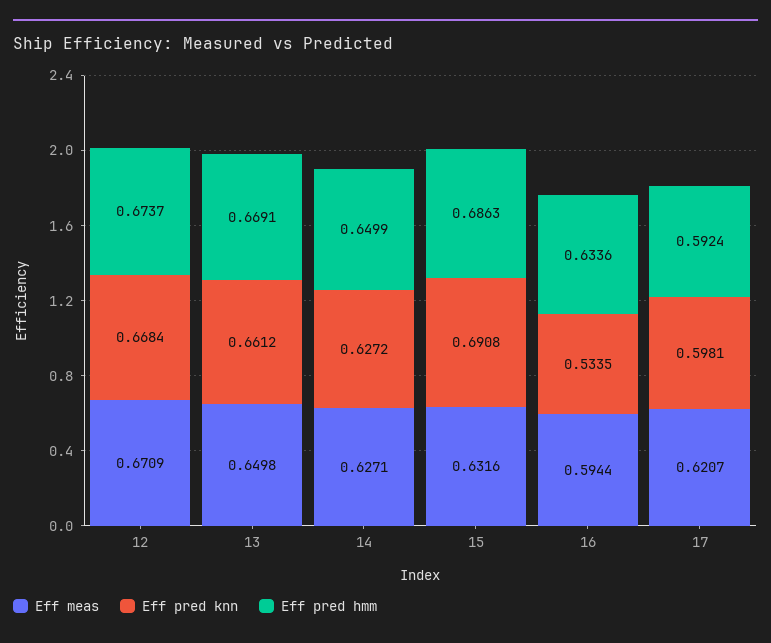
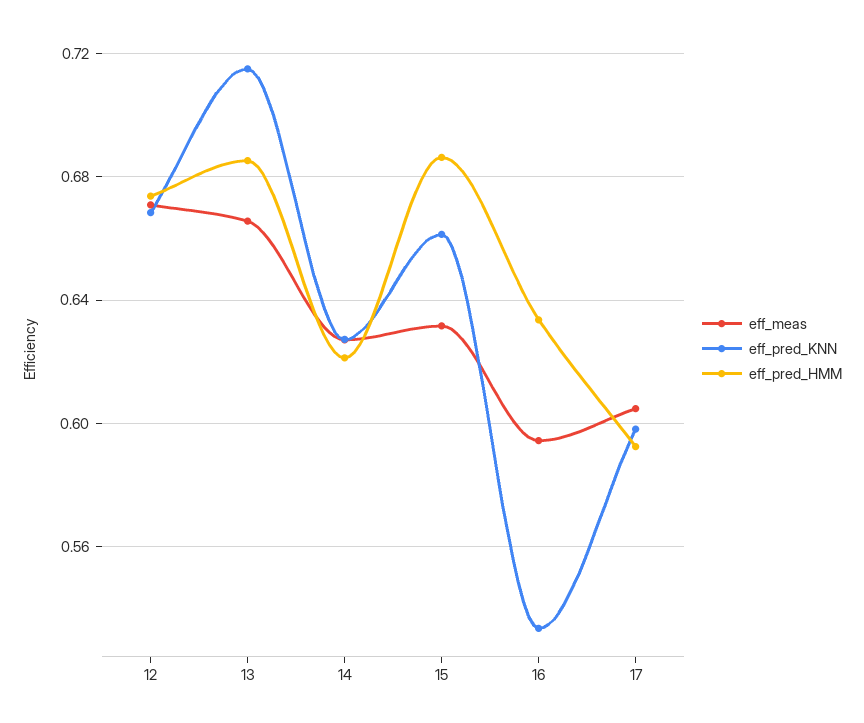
Eff meas, 13: 0.6498 -> 0.665
Eff pred knn, 13: 0.6612 -> 0.715
Eff pred hmm, 13: 0.6691 -> 0.685
Eff pred hmm, 14: 0.6499 -> 0.62
Eff pred knn, 15: 0.6908 -> 0.66
Eff meas, 17: 0.6207 -> 0.605

